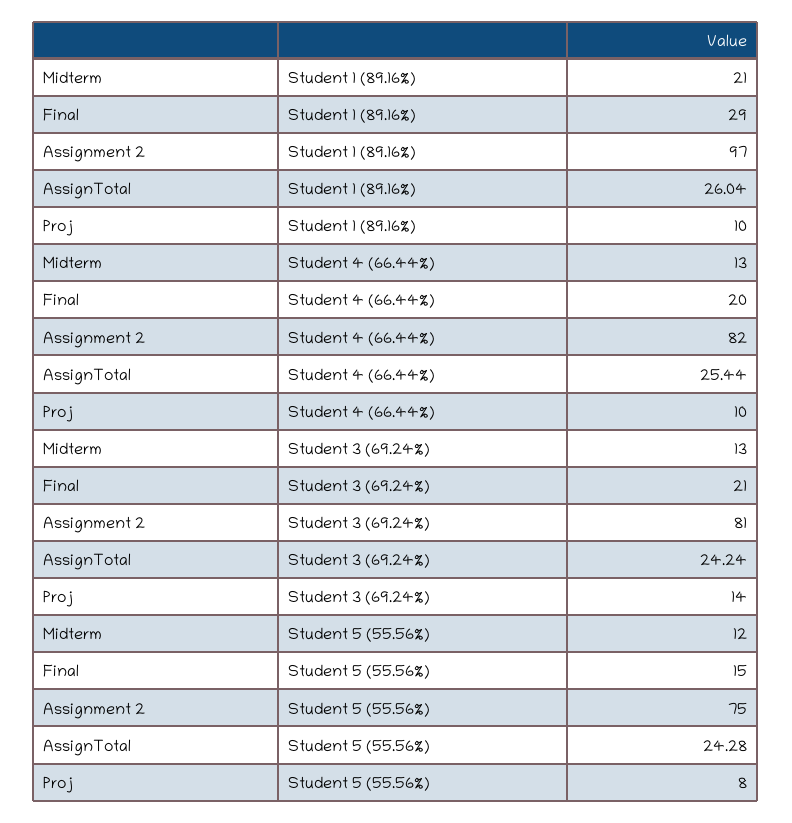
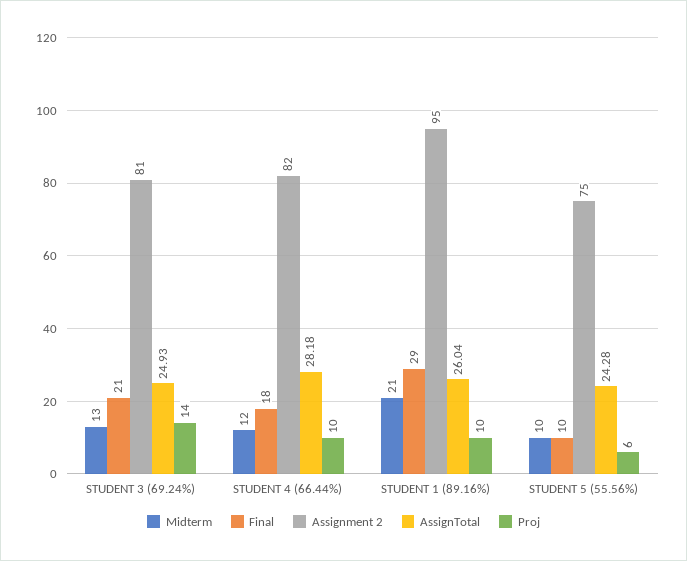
Assignment 2, Student 1 (89.16%): 97 -> 95
Midterm, Student 4 (66.44%): 13 -> 12
Final, Student 4 (66.44%): 20 -> 18
AssignTotal, Student 4 (66.44%): 25.44 -> 28.18
AssignTotal, Student 3 (69.24%): 24.24 -> 24.93
Midterm, Student 5 (55.56%): 12 -> 10
Final, Student 5 (55.56%): 15 -> 10
Proj, Student 5 (55.56%): 8 -> 6

